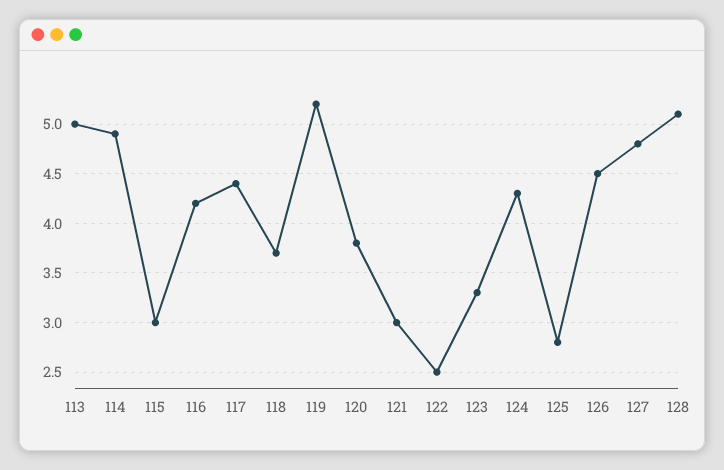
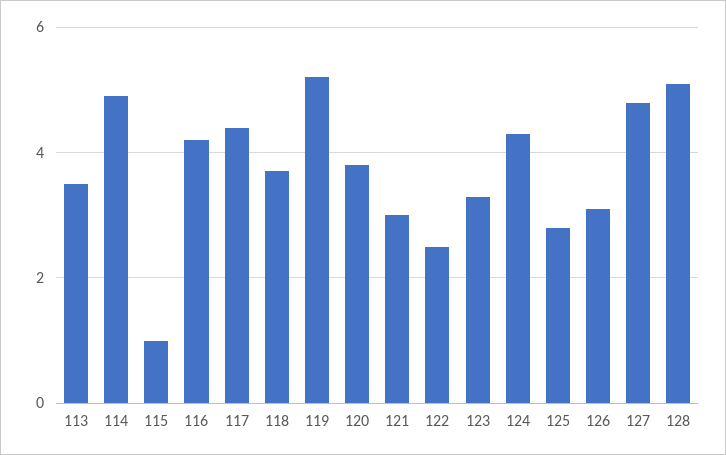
113: 5 -> 3.5
115: 3 -> 1
126: 4.5 -> 3

